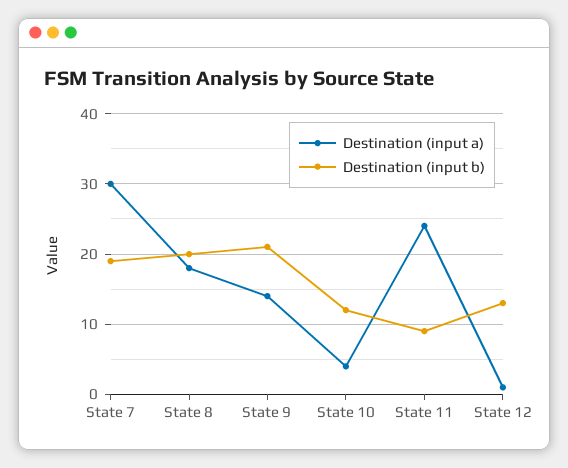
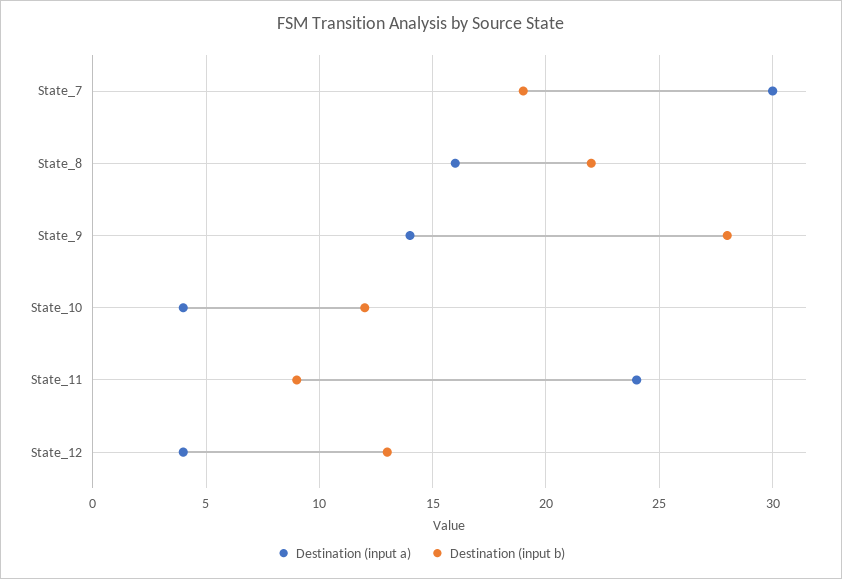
Destination (input a), State 8: 18 -> 16
Destination (input b), State 8: 20 -> 22
Destination (input b), State 9: 21 -> 28
Destination (input a), State 12: 1 -> 4

